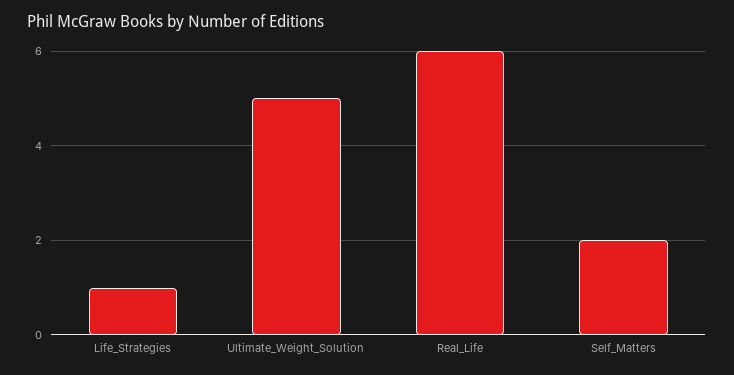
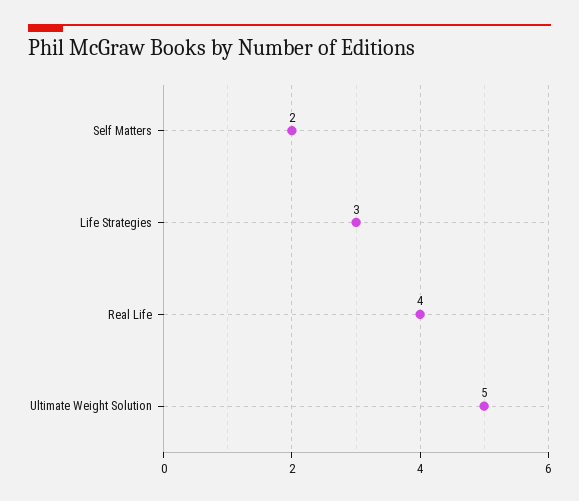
Life_Strategies: 1 -> 3
Real_Life: 6 -> 4

